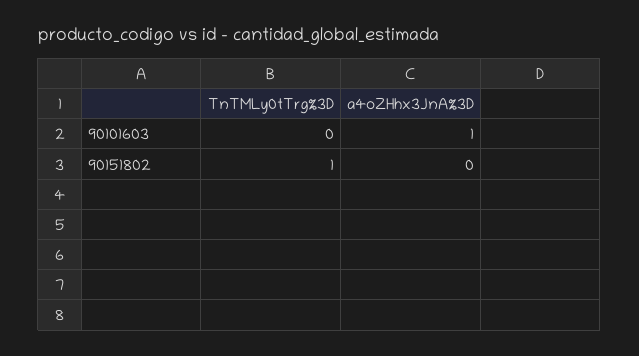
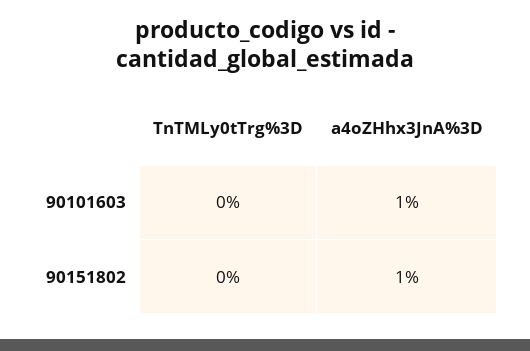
TnTMLy0tTrg%3D, 90151802: 1 -> 0
a4oZHhx3JnA%3D, 90151802: 0 -> 1

